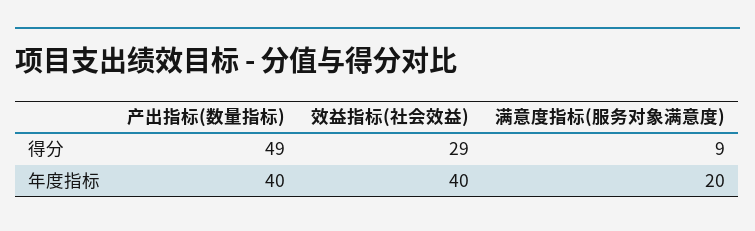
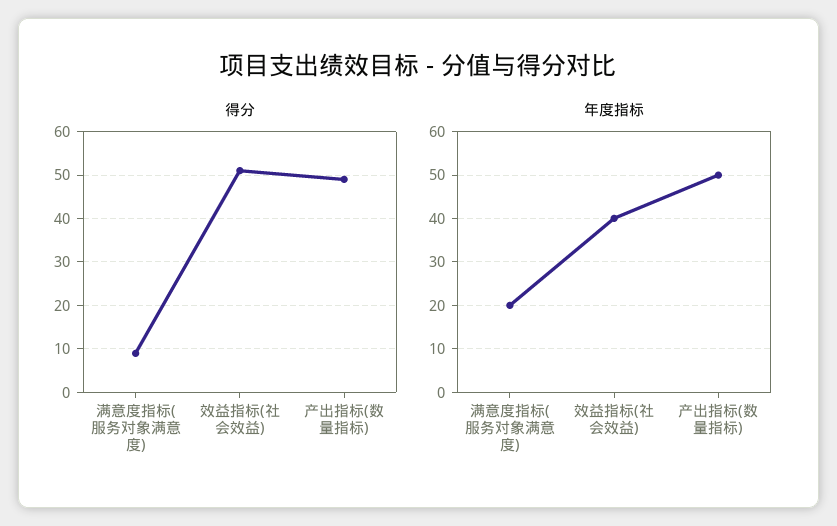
得分, 效益指标(社会效益): 29 -> 50
年度指标, 产出指标(数量指标): 40 -> 50

